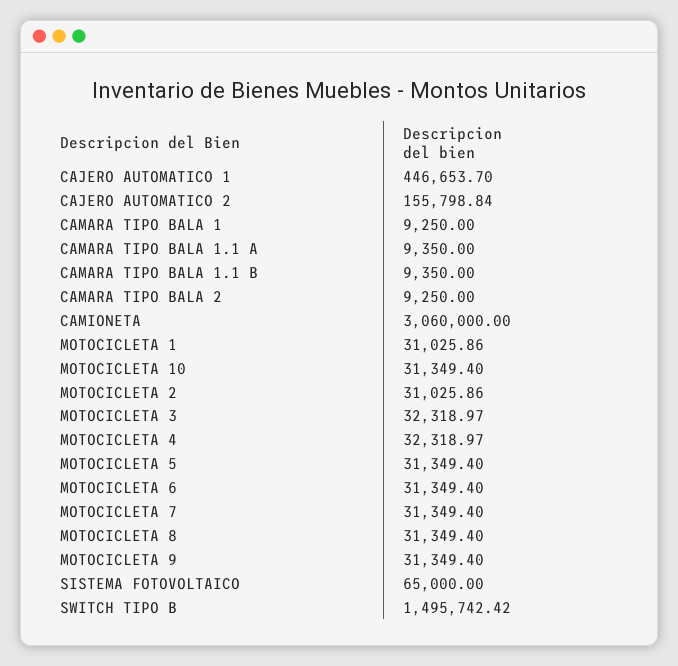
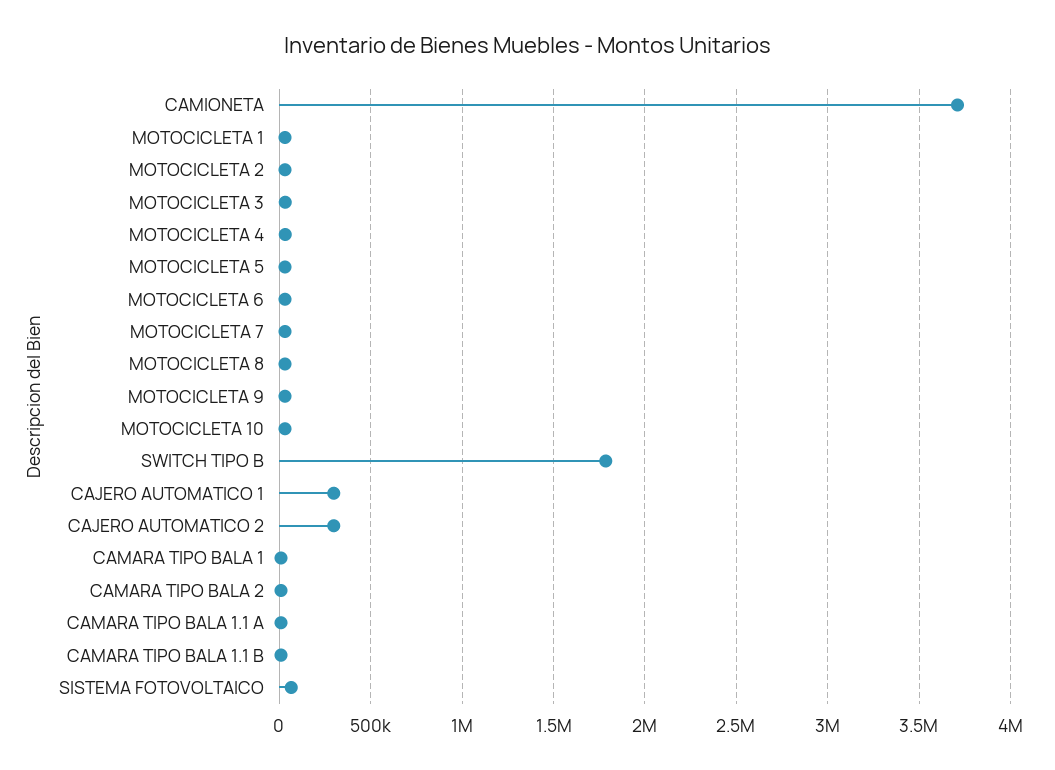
CAJERO AUTOMATICO 1: 446653.7 -> 300000
CAJERO AUTOMATICO 2: 155798.84 -> 300000
CAMIONETA: 3060000 -> 3700000
SWITCH TIPO B: 1495742.42 -> 1800000

